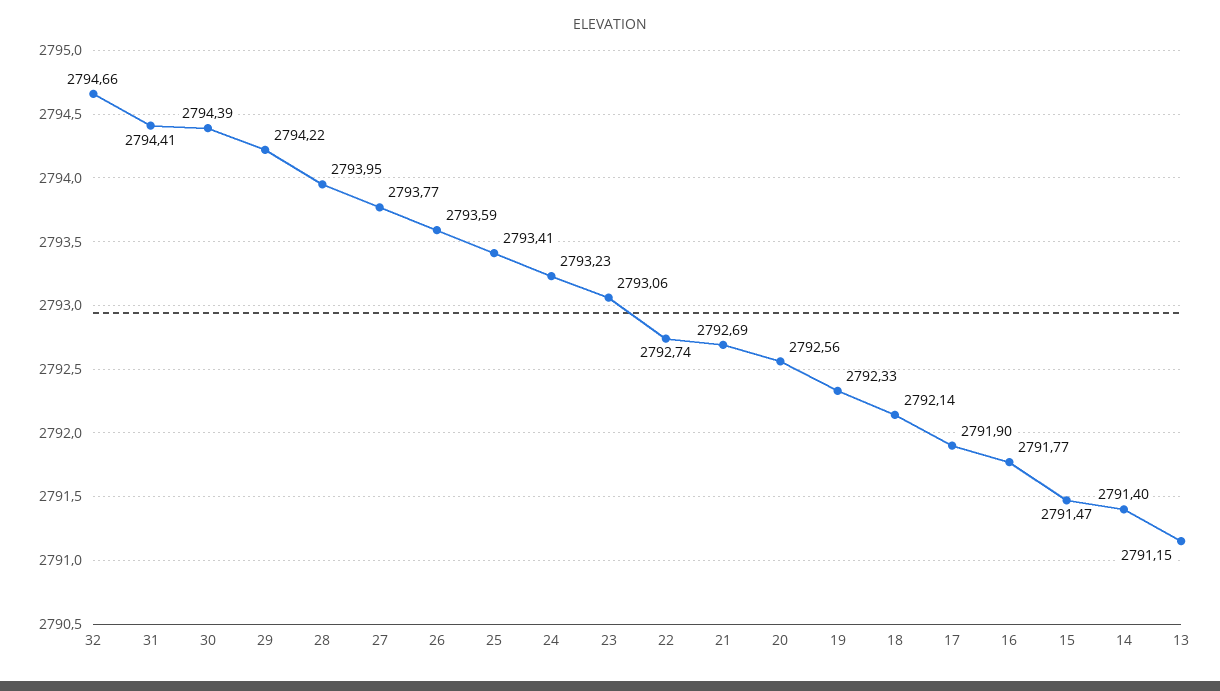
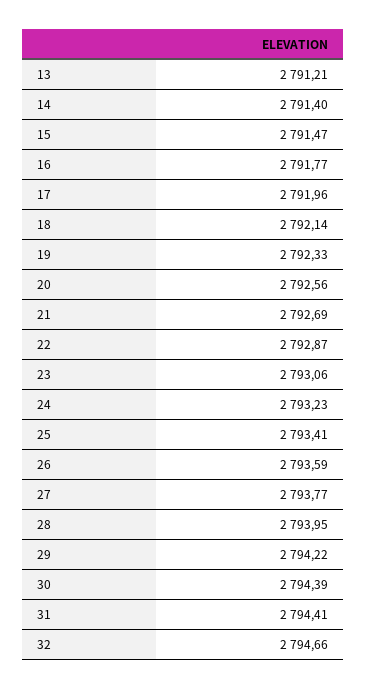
22: 2792.74 -> 2792.87
17: 2791.9 -> 2791.96
13: 2791.15 -> 2791.21

